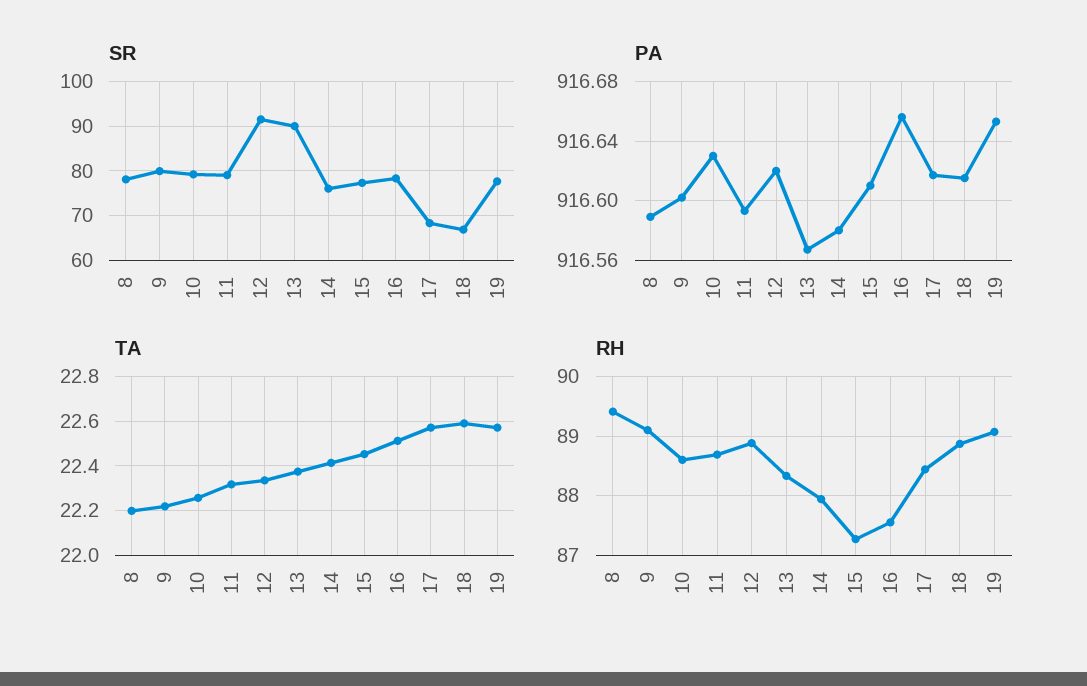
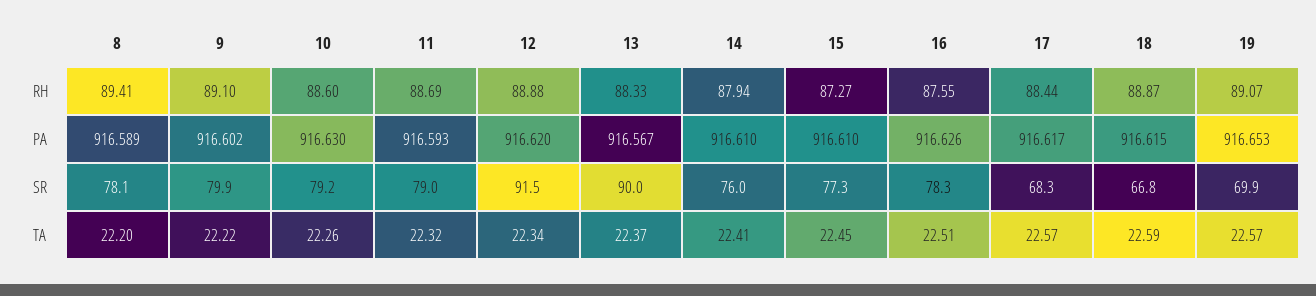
SR, 19: 78 -> 69.9
PA, 14: 916.58 -> 916.61
PA, 16: 916.655 -> 916.626

